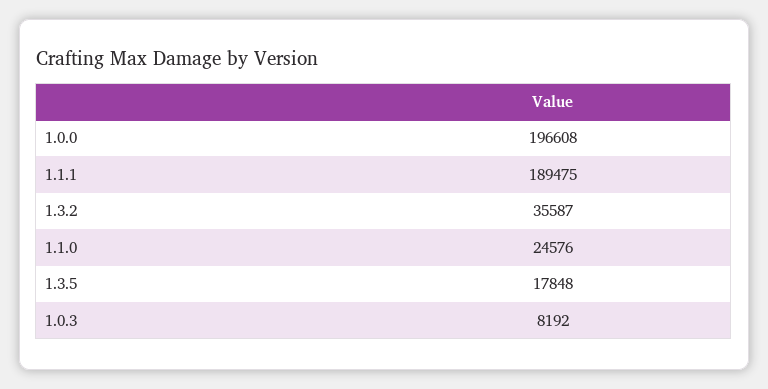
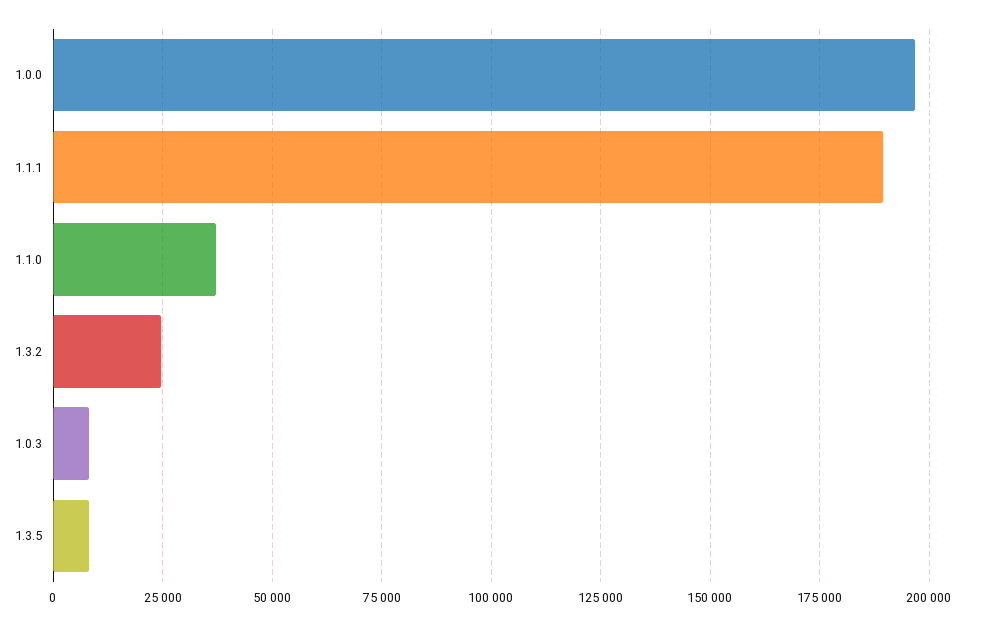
1.3.2: 35587 -> 25000
1.1.0: 24576 -> 37500
1.3.5: 17848 -> 7500

